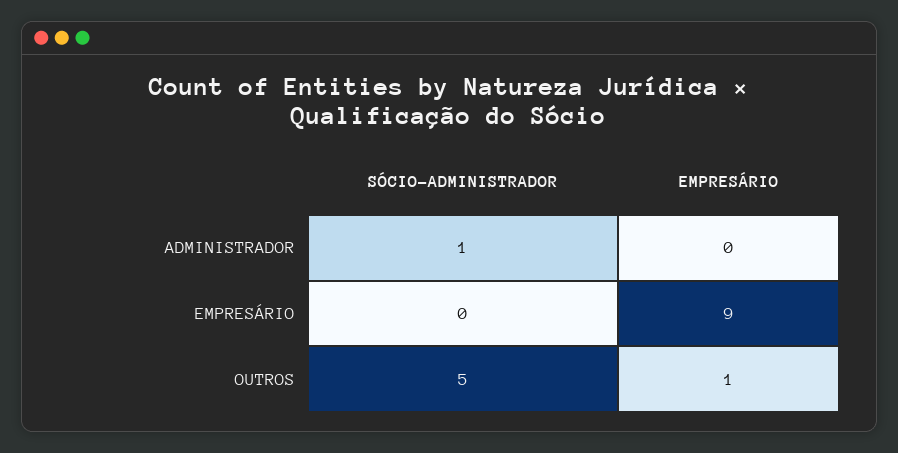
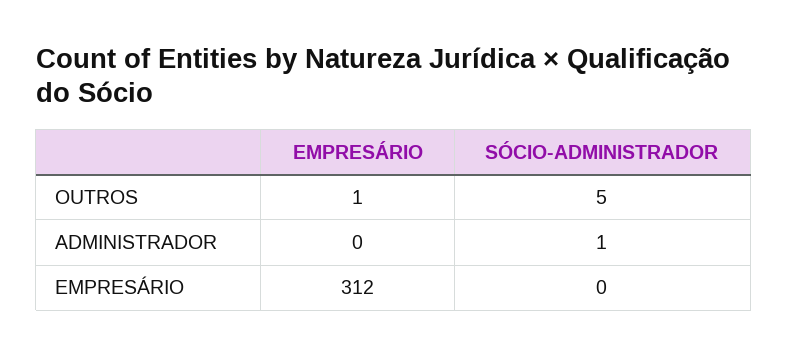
EMPRESÁRIO, EMPRESÁRIO: 9 -> 312

